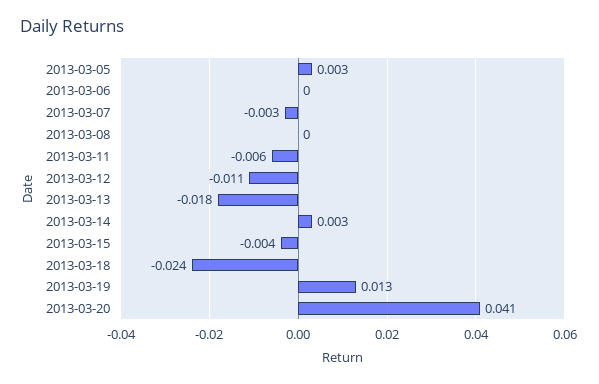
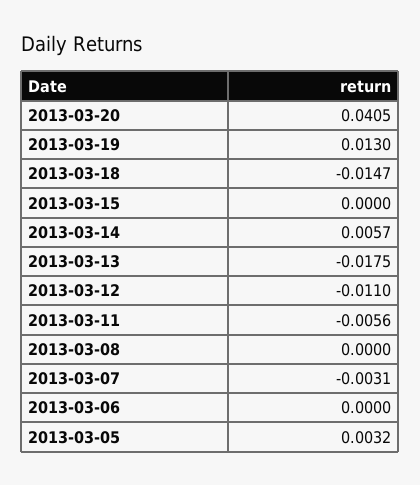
2013-03-14: 0.003 -> 0.0057
2013-03-15: -0.004 -> 0
2013-03-18: -0.024 -> -0.0147

